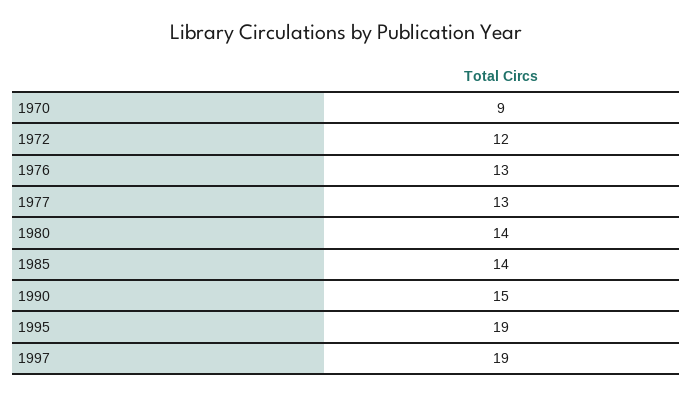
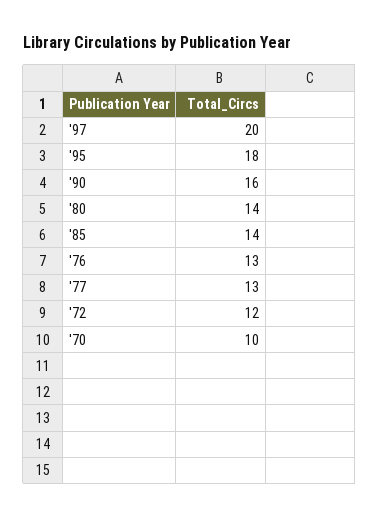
1970: 9 -> 10
1990: 15 -> 16
1995: 19 -> 18
1997: 19 -> 20

